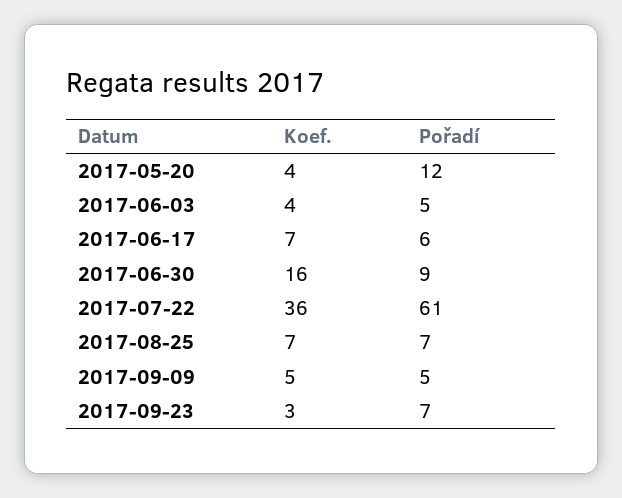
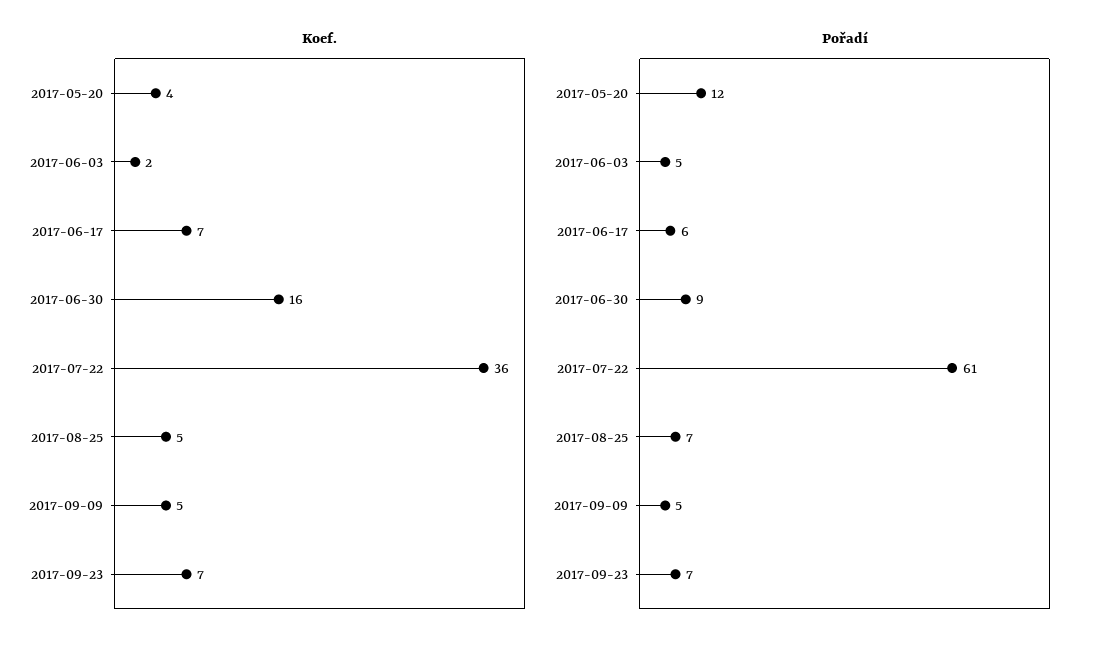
Koef., 2017-06-03: 4 -> 2
Koef., 2017-08-25: 7 -> 5
Koef., 2017-09-23: 3 -> 7

